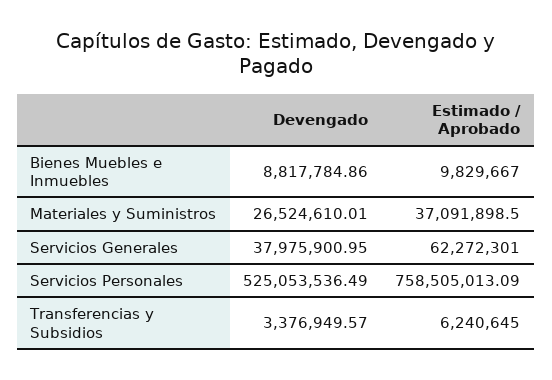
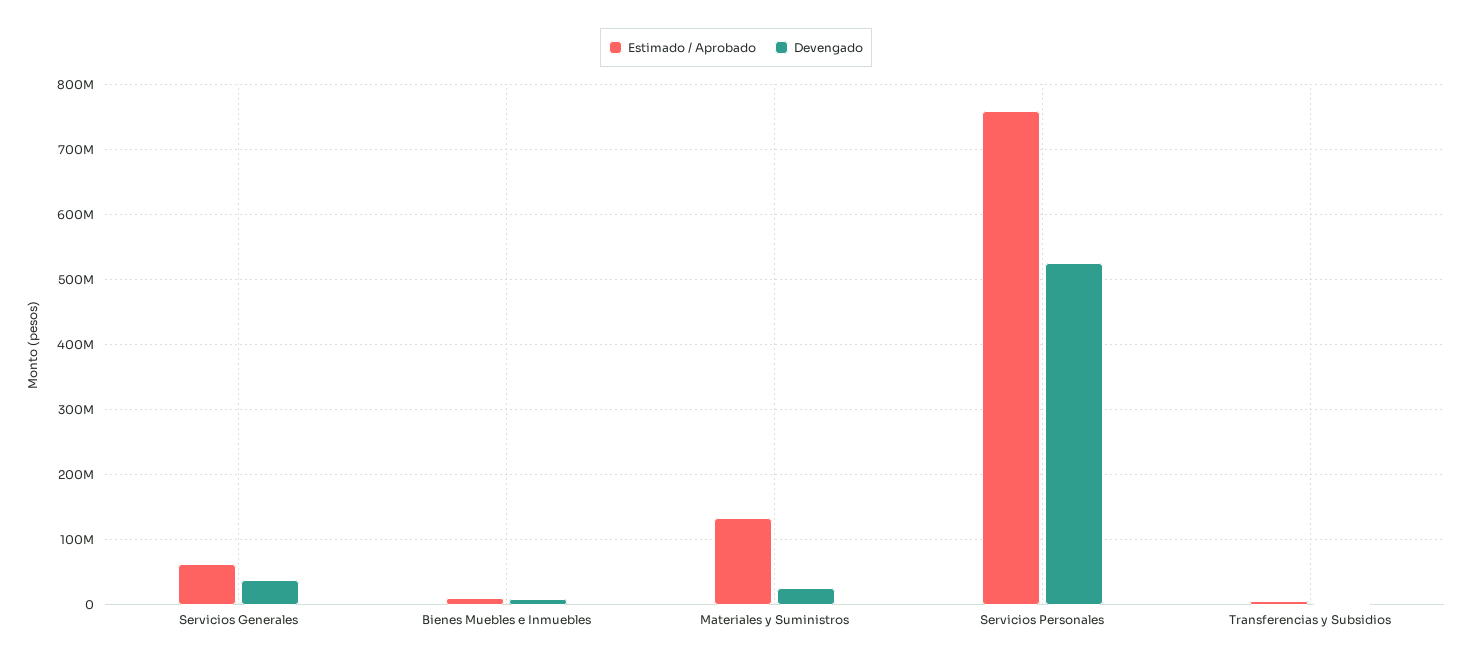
Estimado / Aprobado, Materiales y Suministros: 37091898.5 -> 130000000

